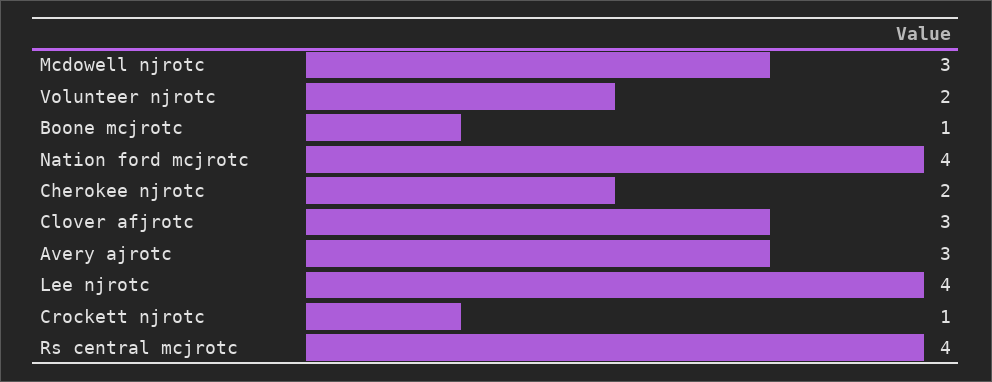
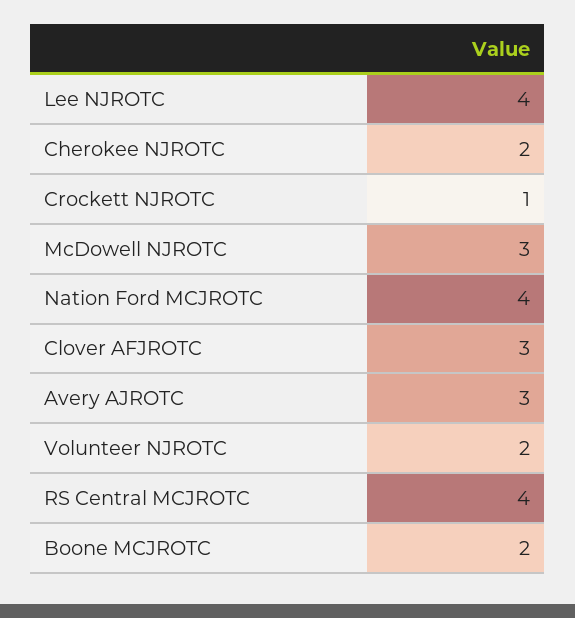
Boone mcjrotc: 1 -> 2

